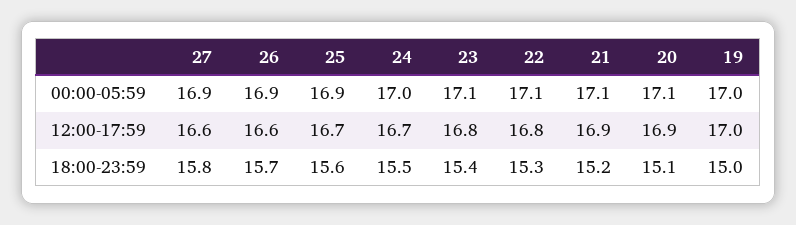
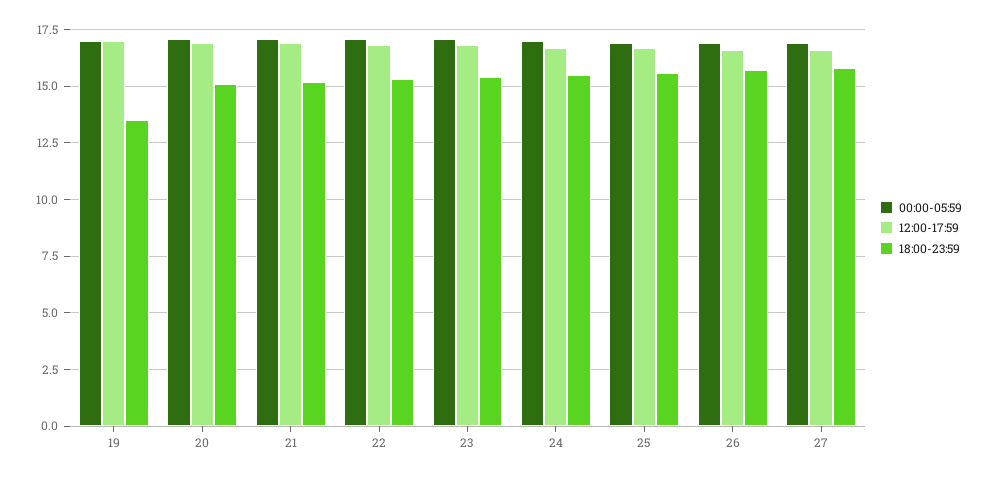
18:00-23:59, 19: 15 -> 13.5

